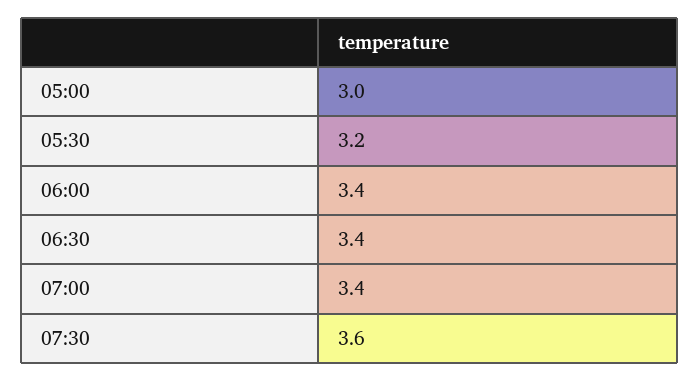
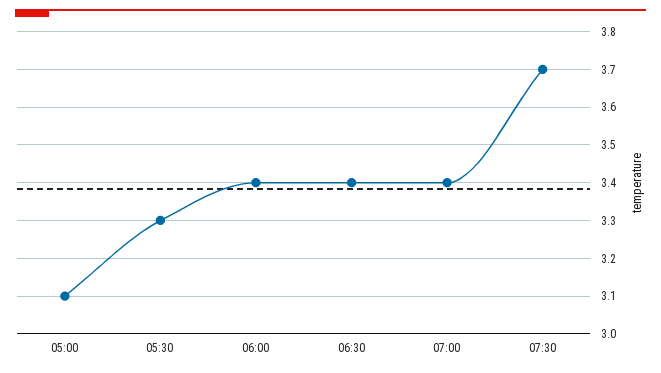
05:00: 3 -> 3.1
05:30: 3.2 -> 3.3
07:30: 3.6 -> 3.7

